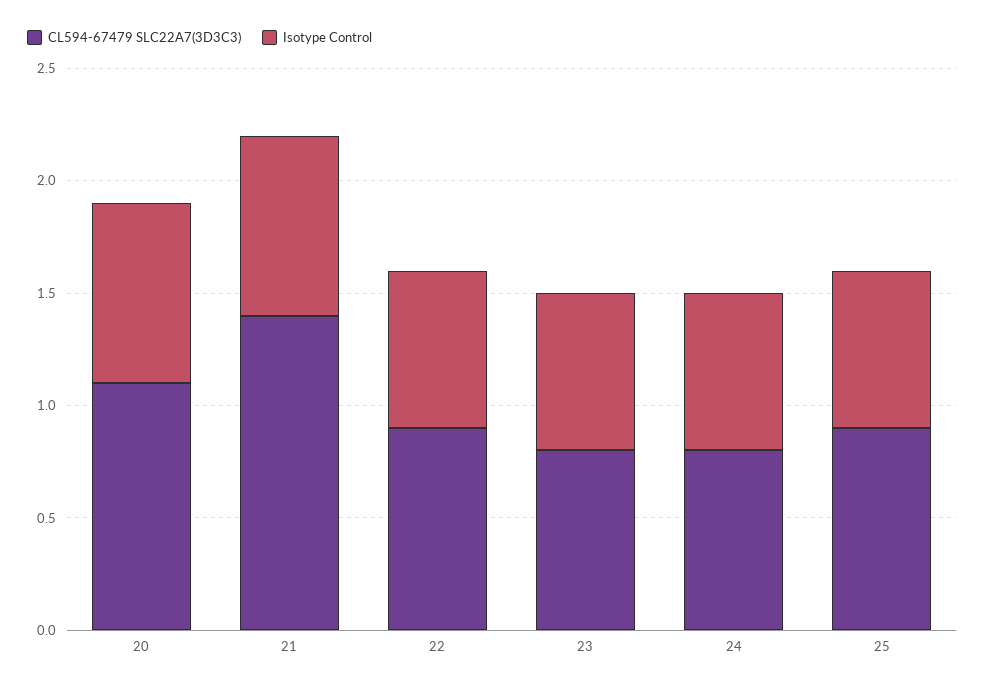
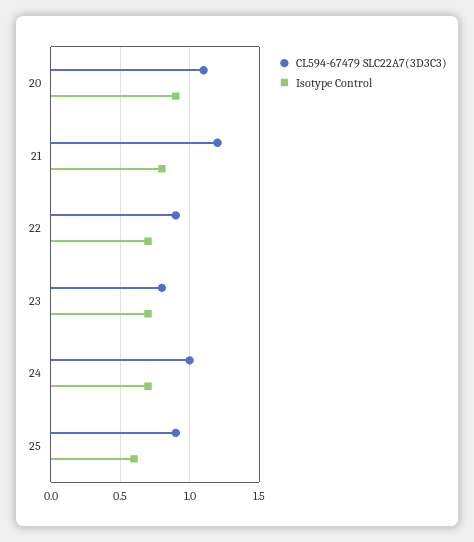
Isotype Control, 20: 0.8 -> 0.9
CL594-67479 SLC22A7(3D3C3), 21: 1.4 -> 1.2
CL594-67479 SLC22A7(3D3C3), 24: 0.8 -> 1
Isotype Control, 25: 0.7 -> 0.6

